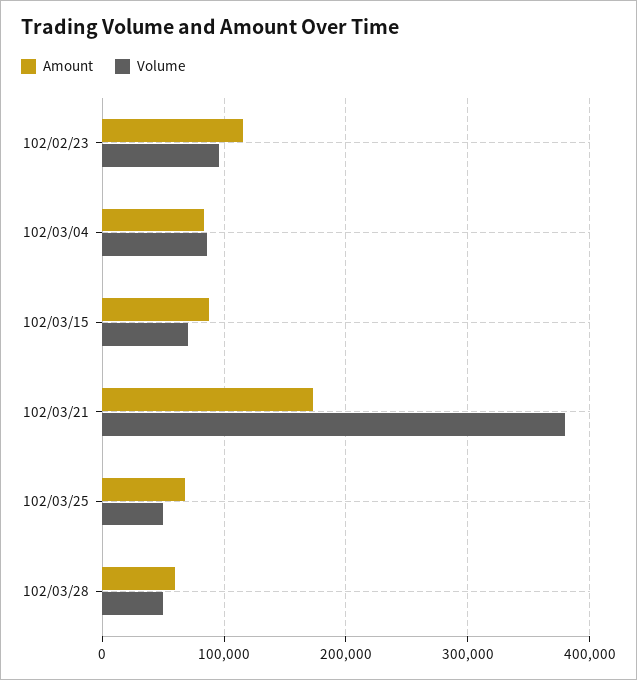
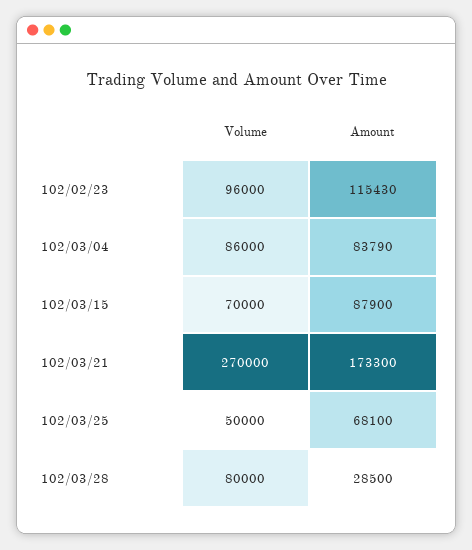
Volume, 102/03/21: 380000 -> 270000
Amount, 102/03/28: 60000 -> 28500
Volume, 102/03/28: 50000 -> 80000

